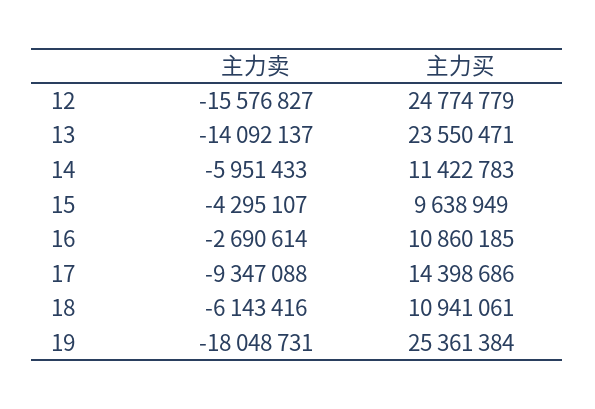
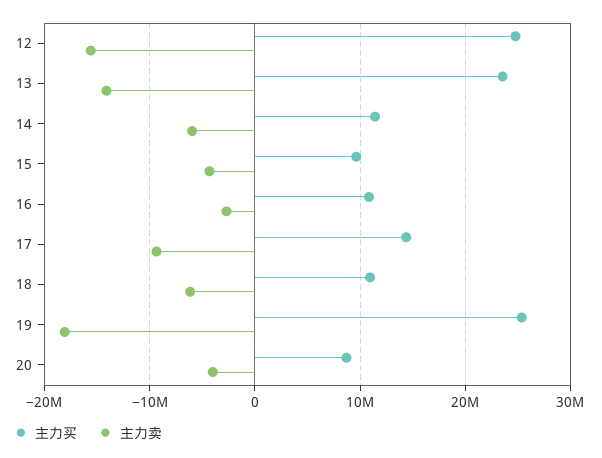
主力买, 20: none -> 9000000
主力卖, 20: none -> -4000000

